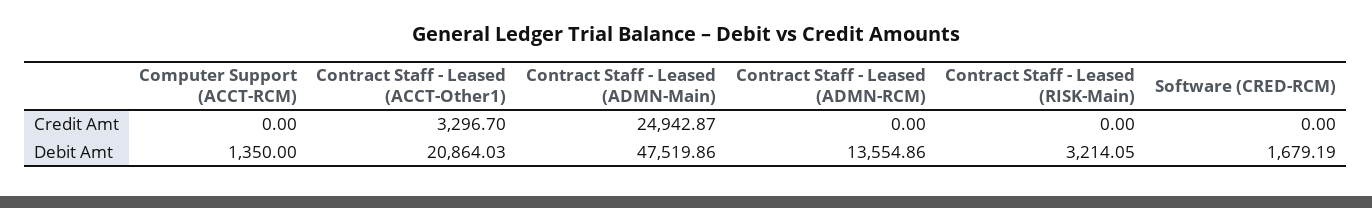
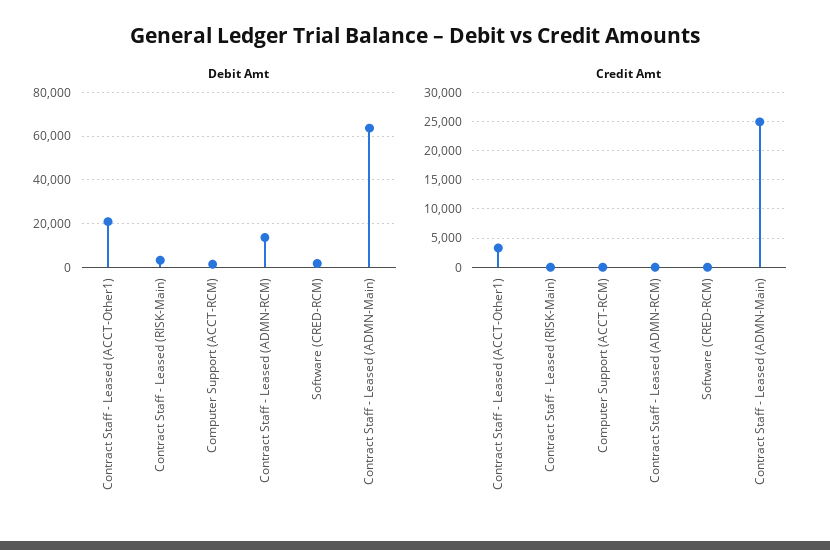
Debit Amt, Contract Staff - Leased (ADMN-Main): 47519.86 -> 65000

